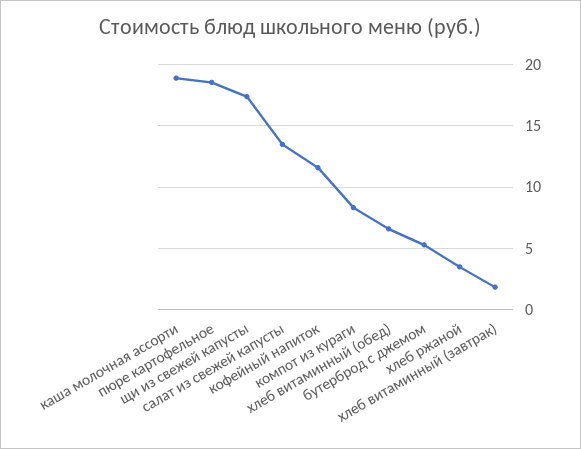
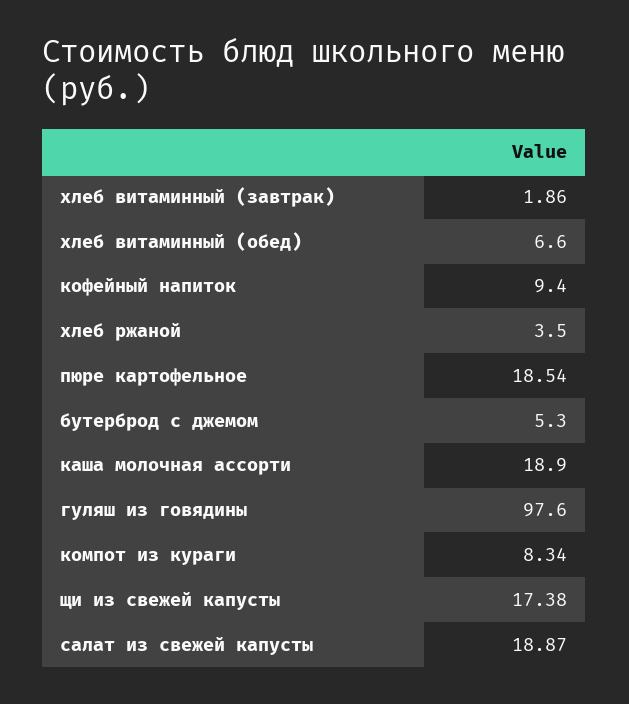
салат из свежей капусты: 13.5 -> 18.87
кофейный напиток: 11.5 -> 9.4
гуляш из говядины: none -> 97.6

